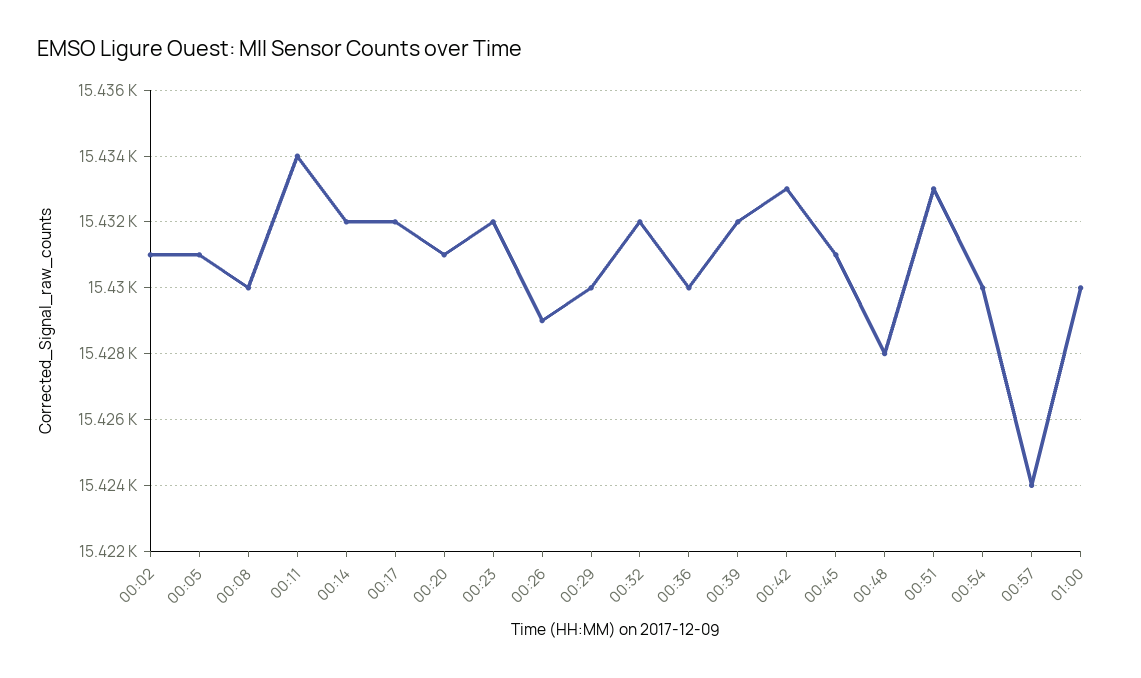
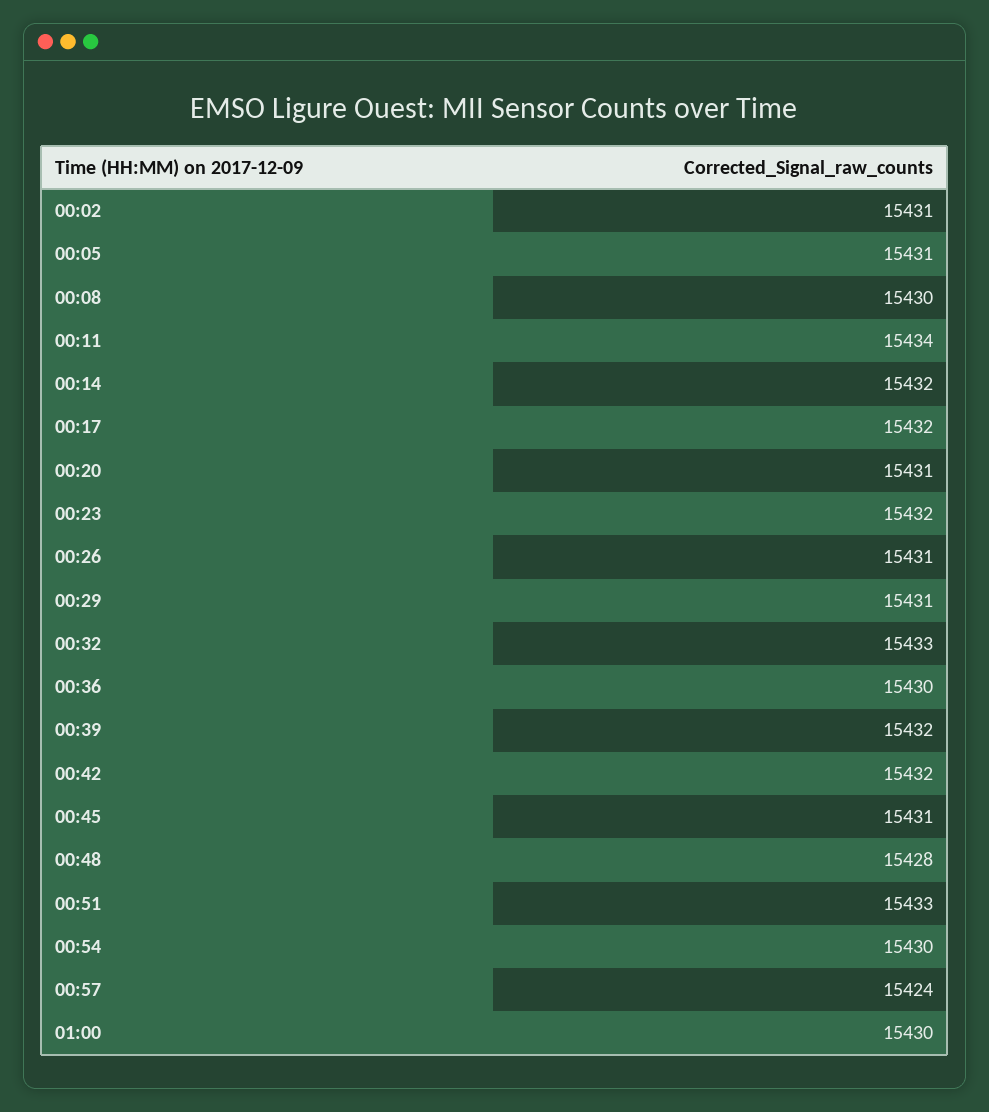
00:26: 15429 -> 15431
00:29: 15430 -> 15431
00:32: 15432 -> 15433
00:42: 15433 -> 15432

